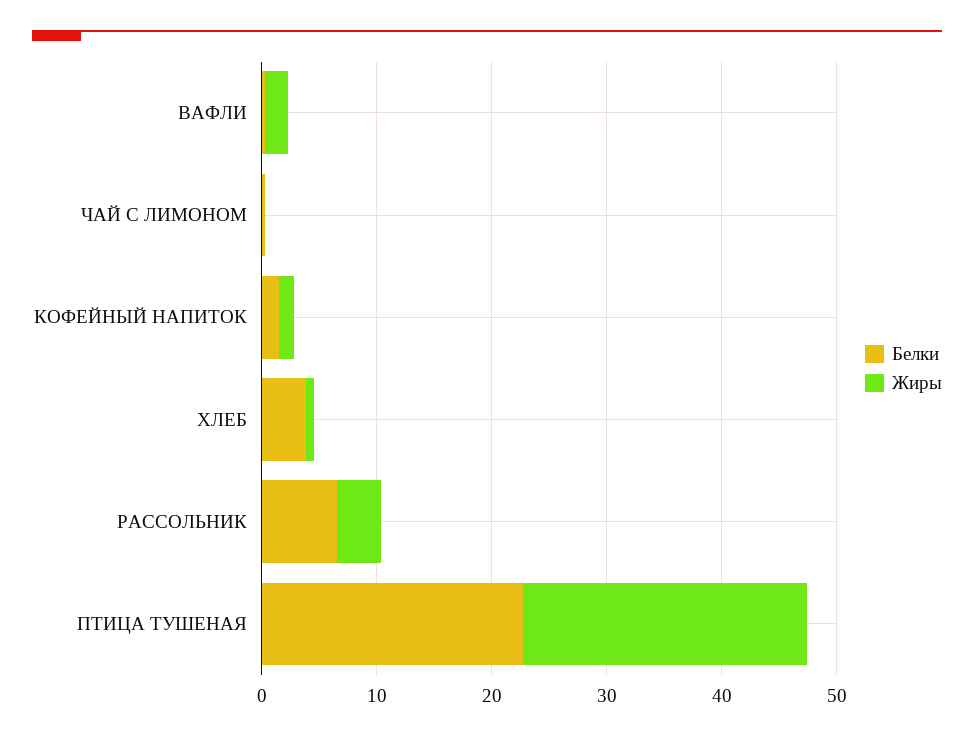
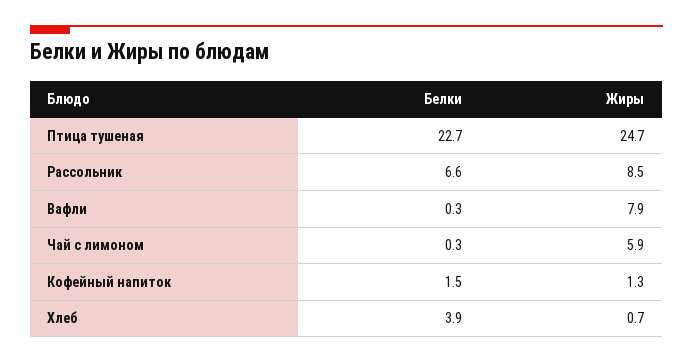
Жиры, ВАФЛИ: 2 -> 7.9
Жиры, ЧАЙ С ЛИМОНОМ: 0 -> 5.9
Жиры, РАССОЛЬНИК: 4 -> 8.5

